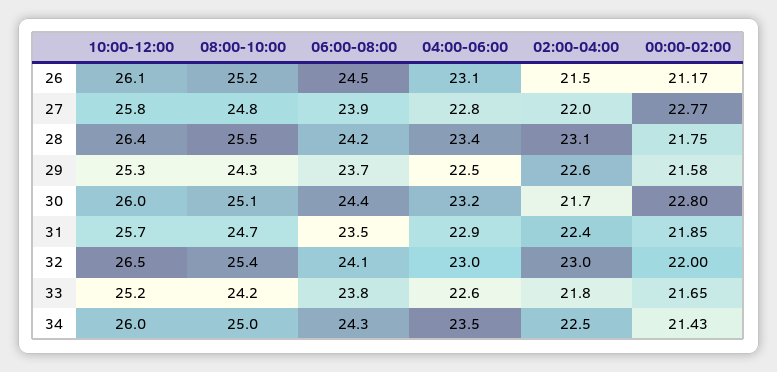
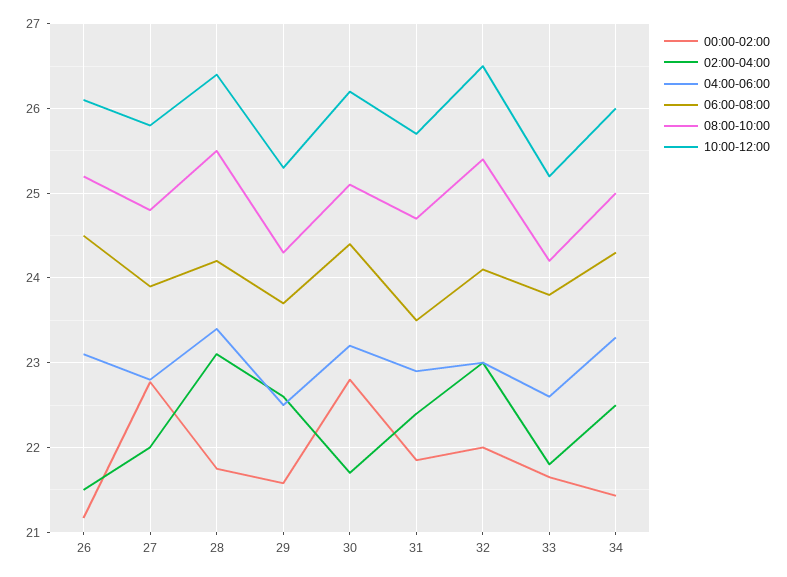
10:00-12:00, 30: 26 -> 26.2
04:00-06:00, 34: 23.5 -> 23.3

